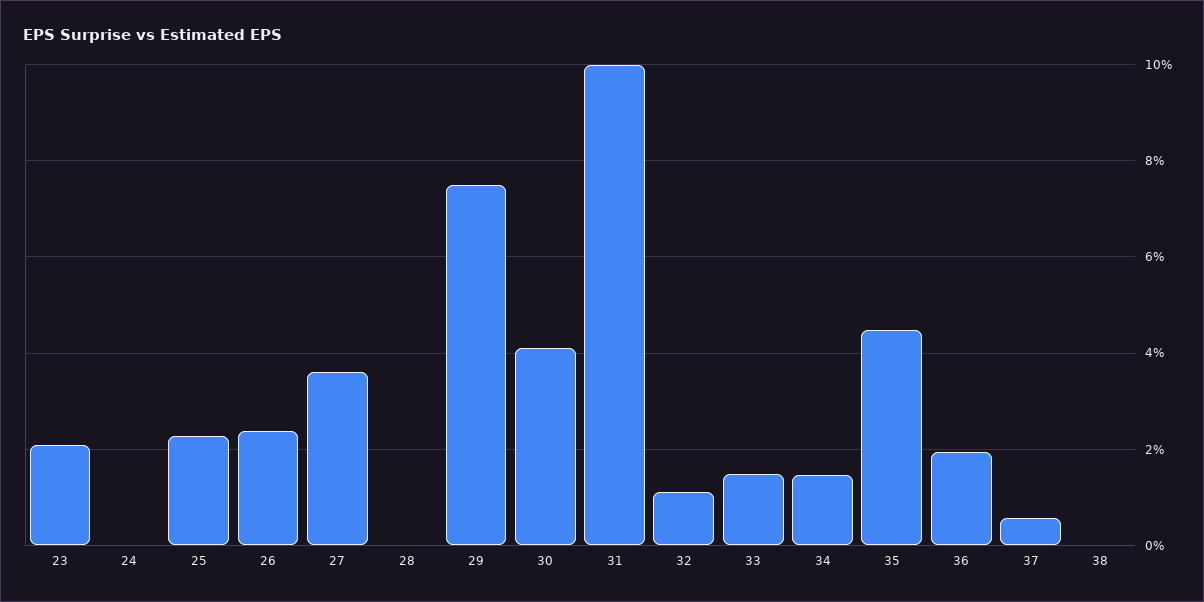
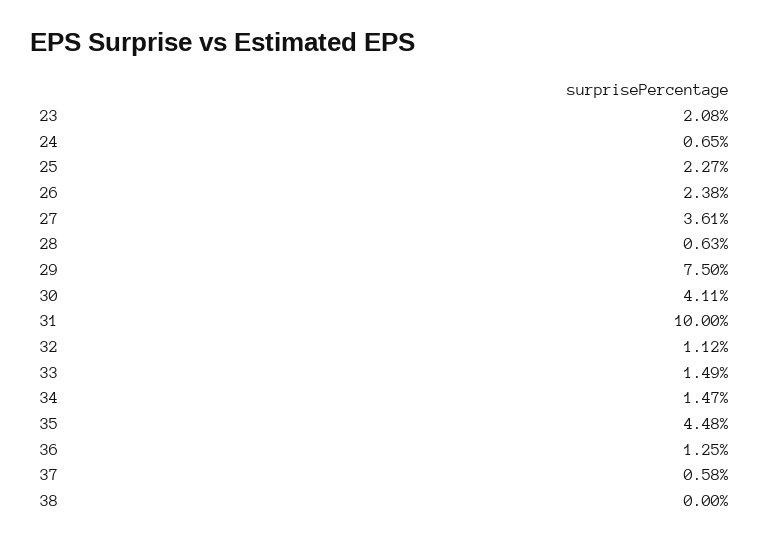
24: 0 -> 0.65
28: 0 -> 0.63
36: 2 -> 1.25

